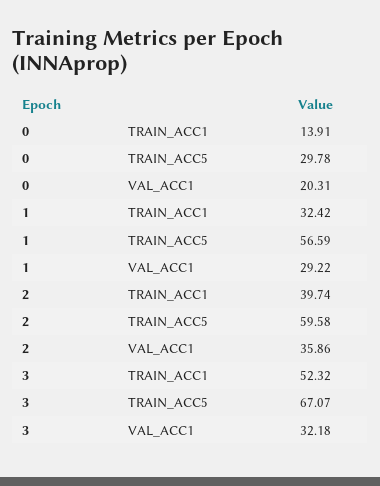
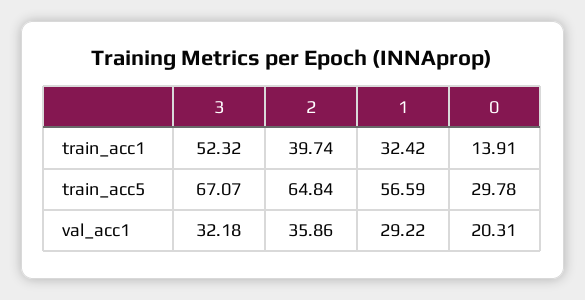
2, TRAIN_ACC5: 59.58 -> 64.84

